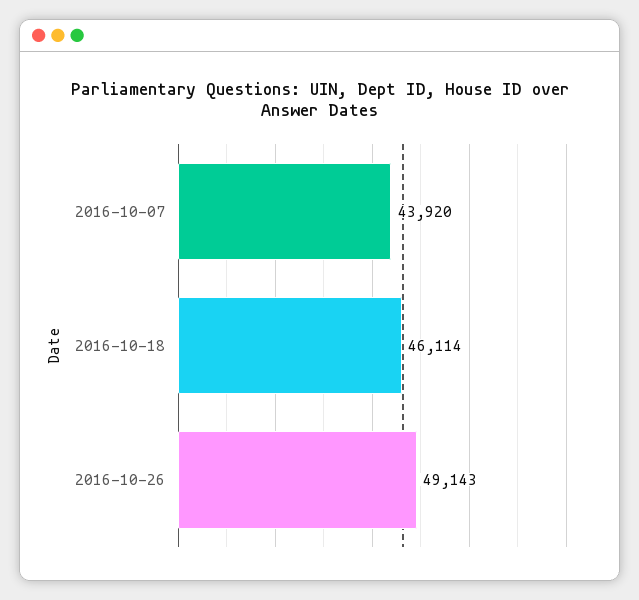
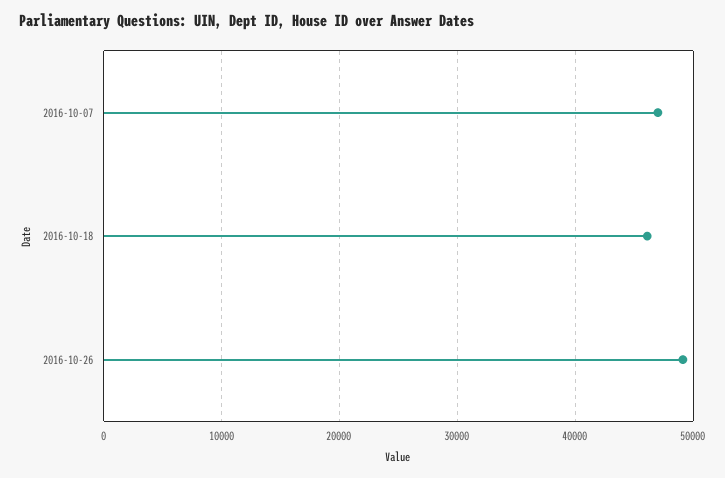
2016-10-07: 43920 -> 47000

